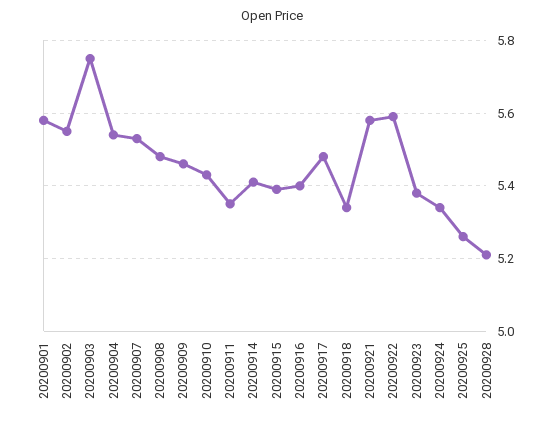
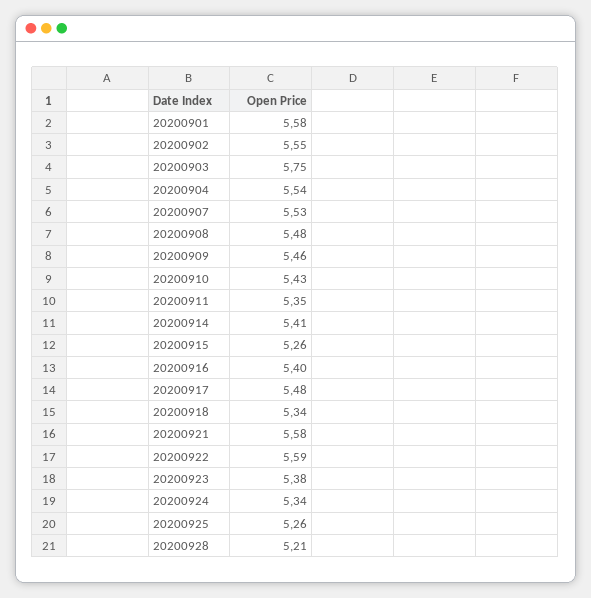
20200915: 5.4 -> 5.26

